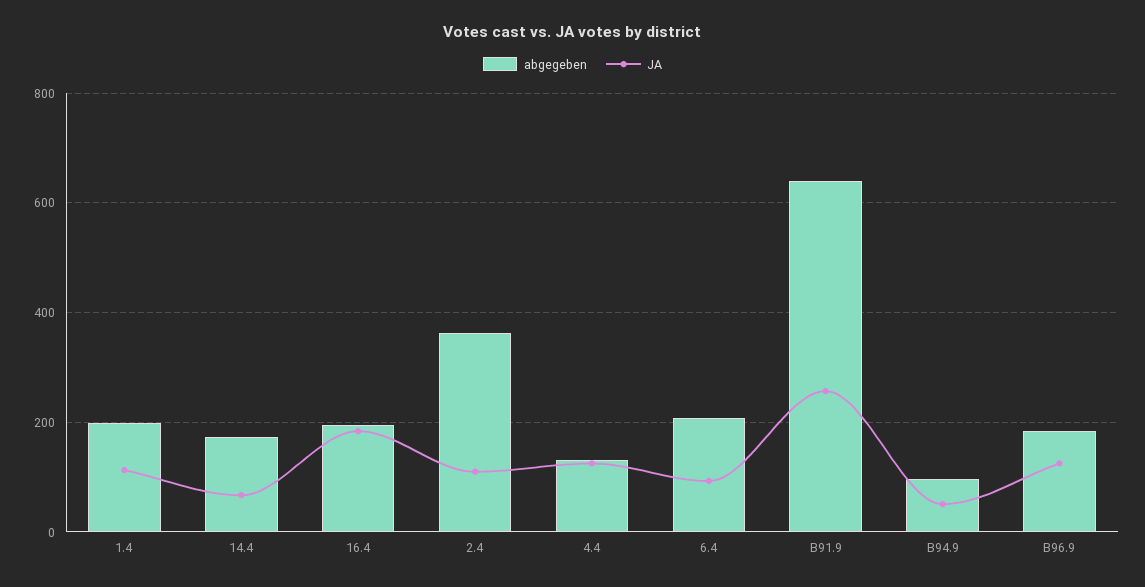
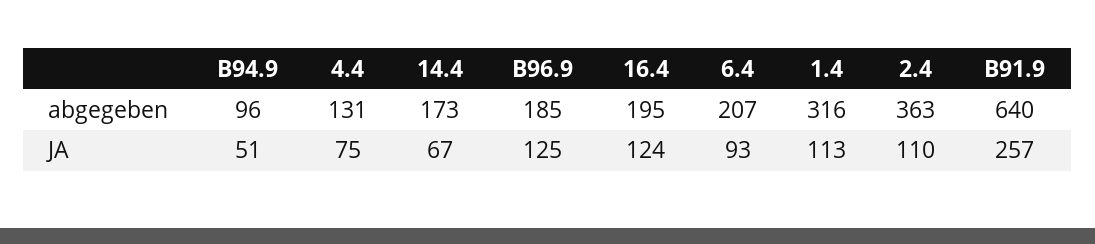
abgegeben, 1.4: 200 -> 316
JA, 16.4: 180 -> 124
JA, 4.4: 120 -> 75

